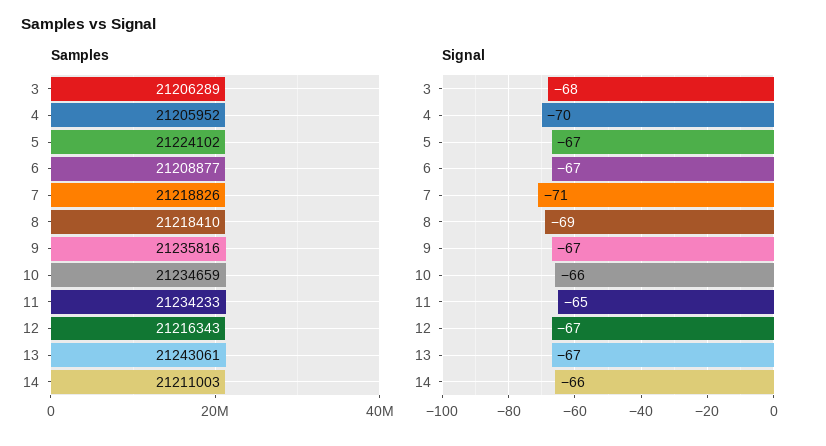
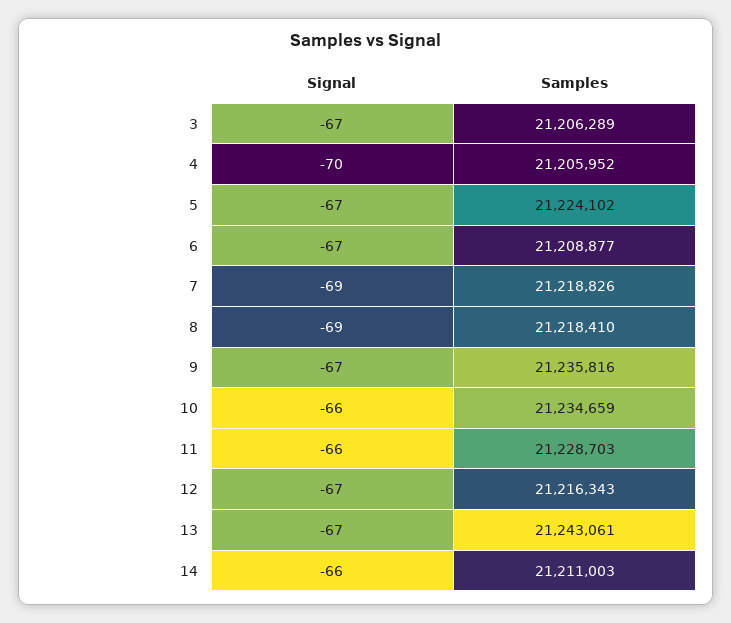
Samples, 11: 21234233 -> 21228703
Signal, 3: -68 -> -67
Signal, 7: -71 -> -69
Signal, 11: -65 -> -66

